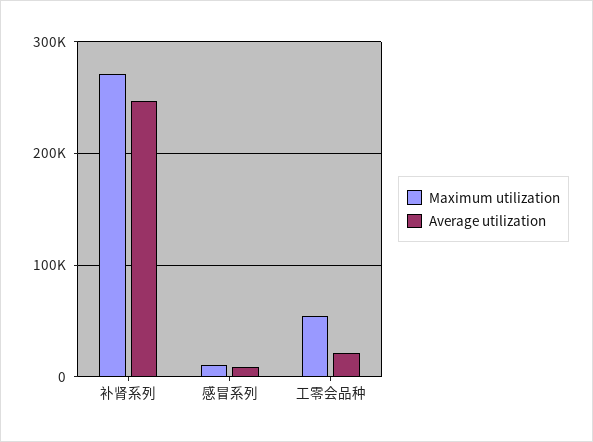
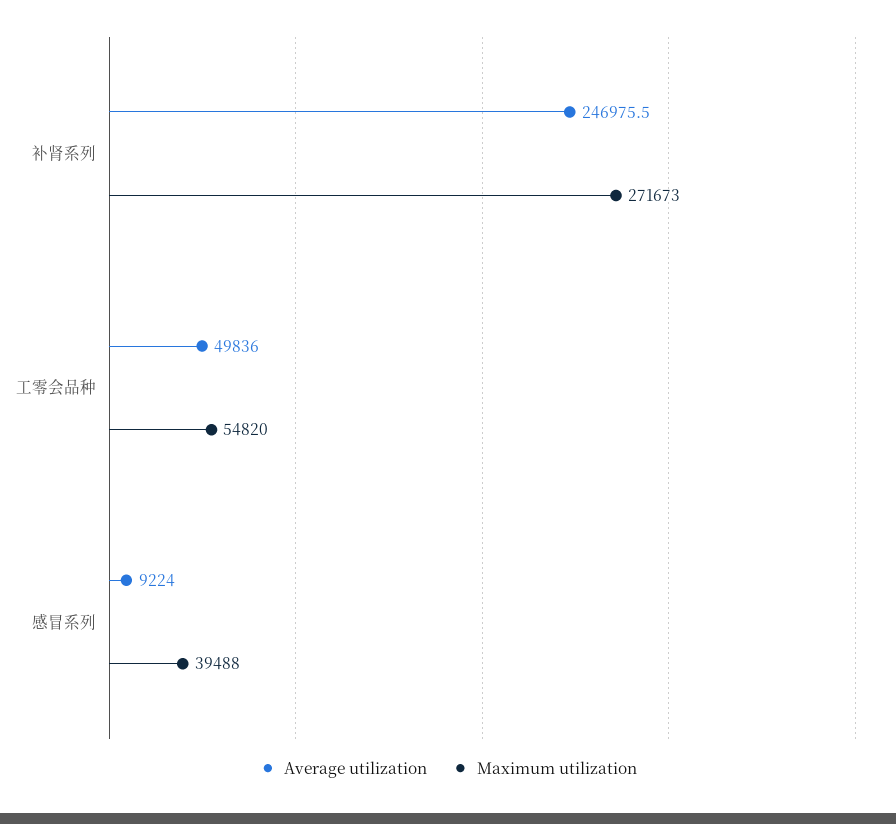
Maximum utilization, 感冒系列: 10000 -> 39488
Average utilization, 工零会品种: 20000 -> 49836

